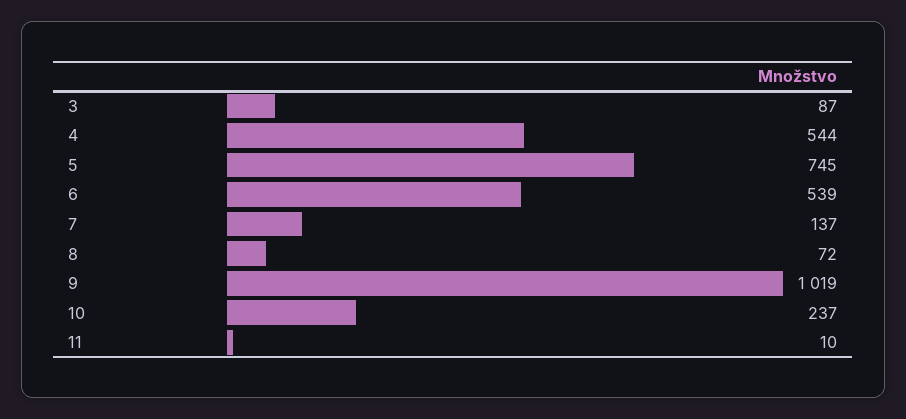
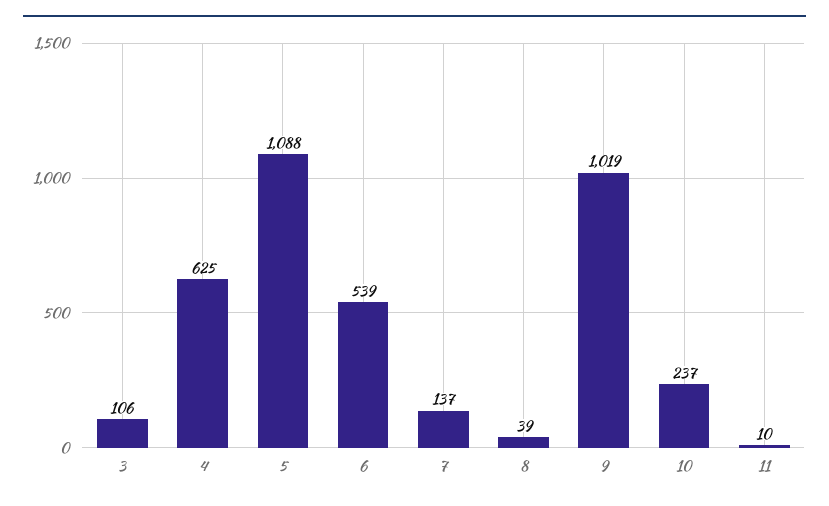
3: 87 -> 106
4: 544 -> 625
5: 745 -> 1088
8: 72 -> 39

